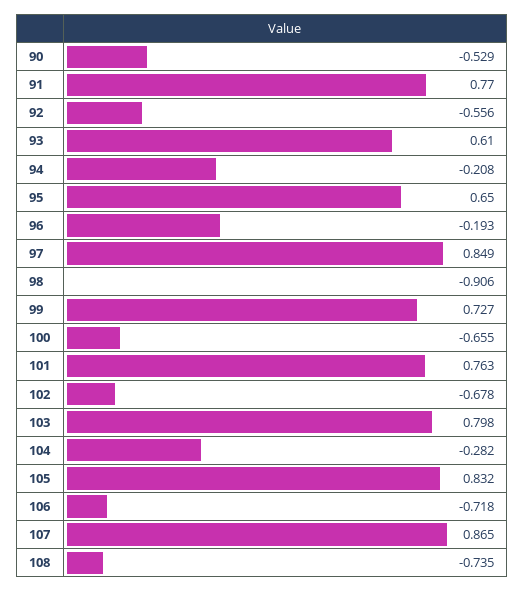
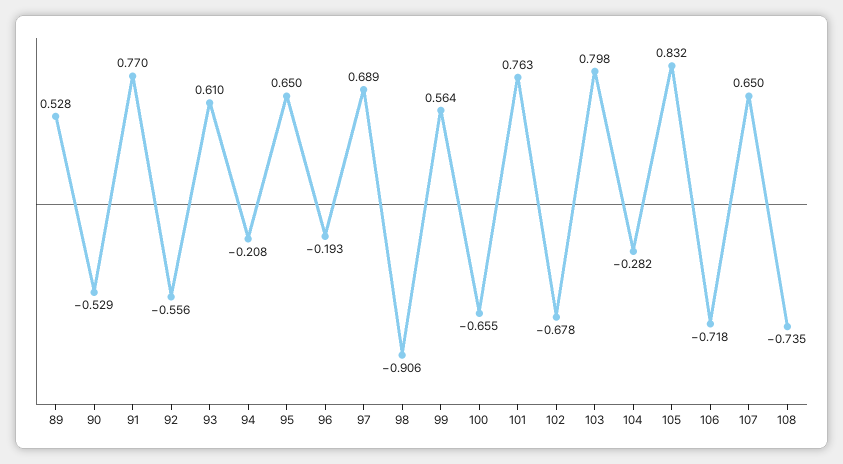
97: 0.849 -> 0.689
99: 0.727 -> 0.564
107: 0.865 -> 0.65
89: none -> 0.528

